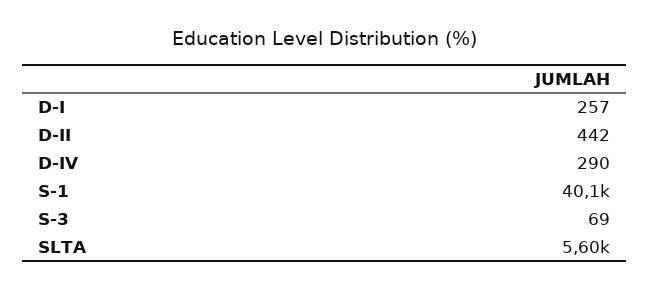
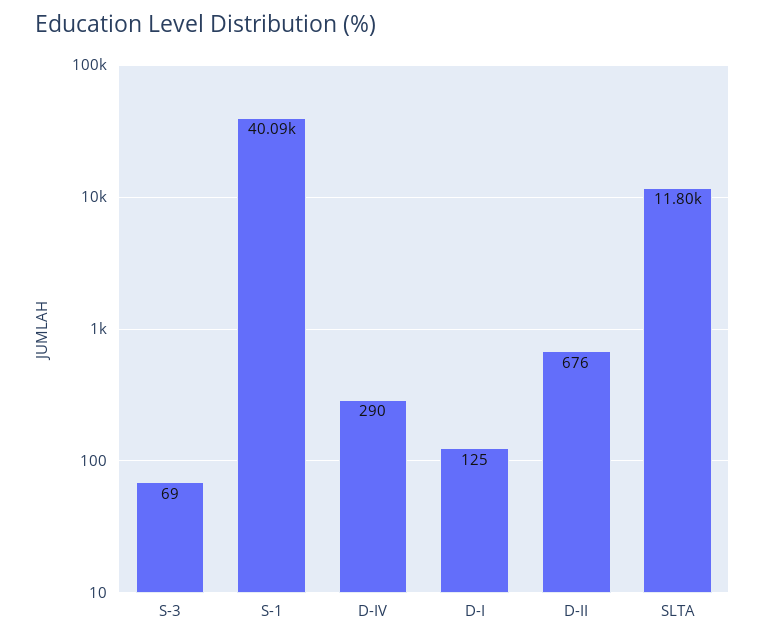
D-I: 257 -> 125
D-II: 442 -> 676
SLTA: 5600 -> 11800

